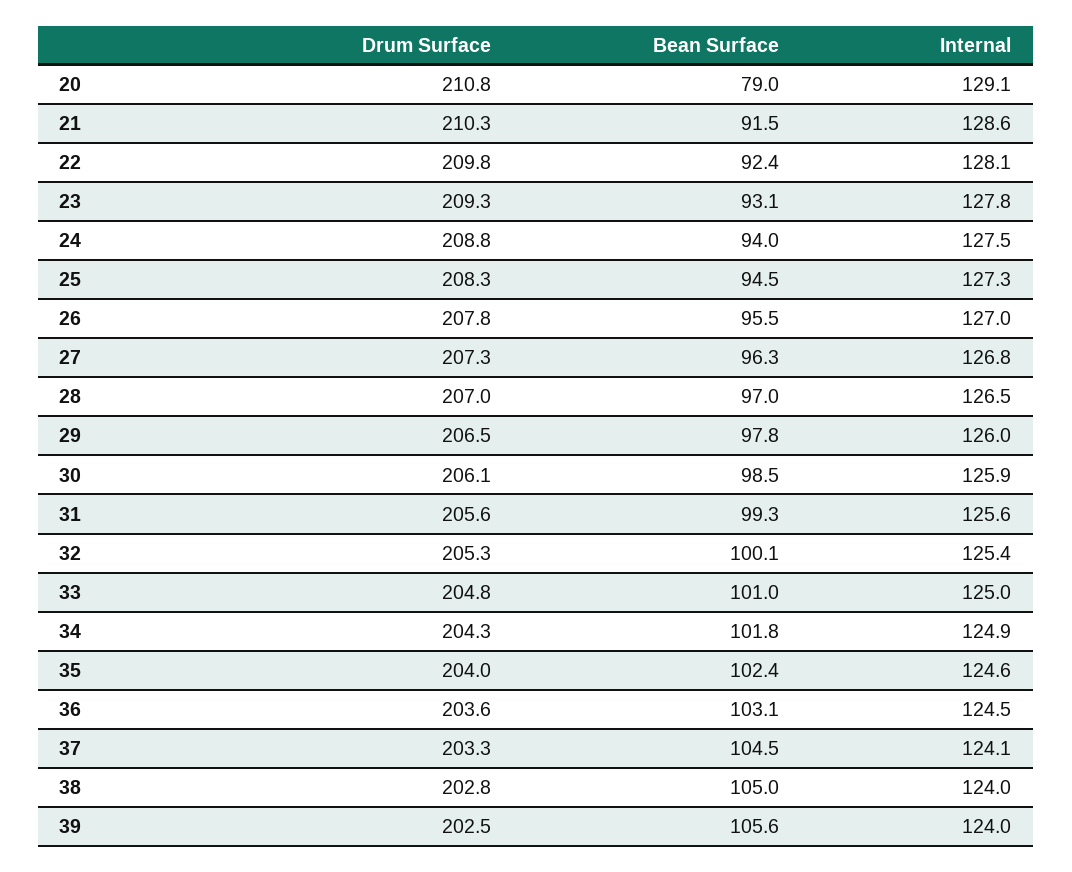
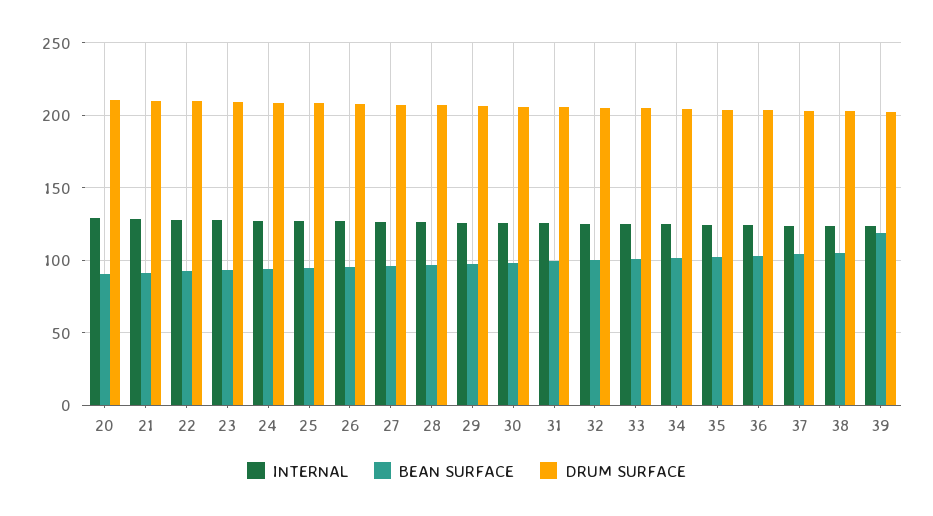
Bean Surface, 20: 79 -> 90
Bean Surface, 39: 105.6 -> 120

